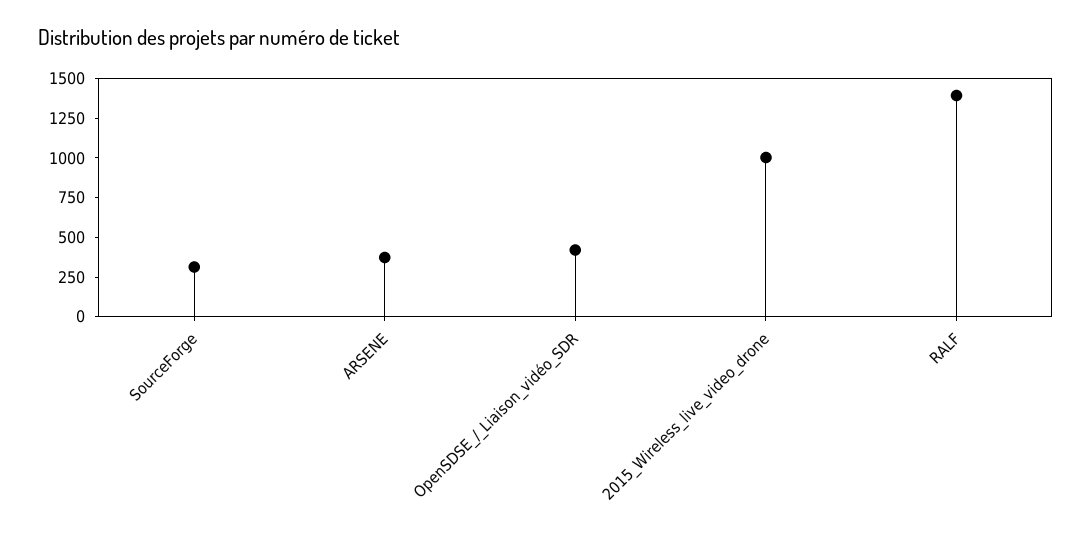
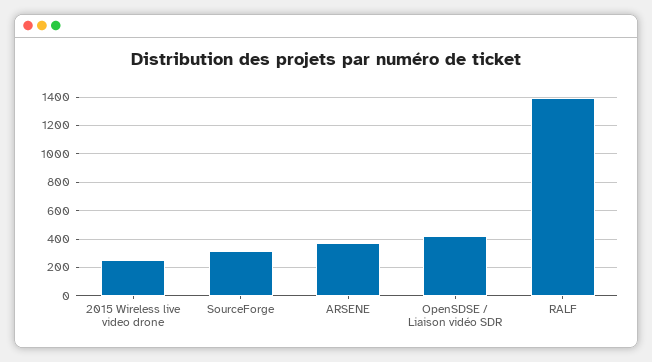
2015_Wireless_live_video_drone: 1000 -> 250

